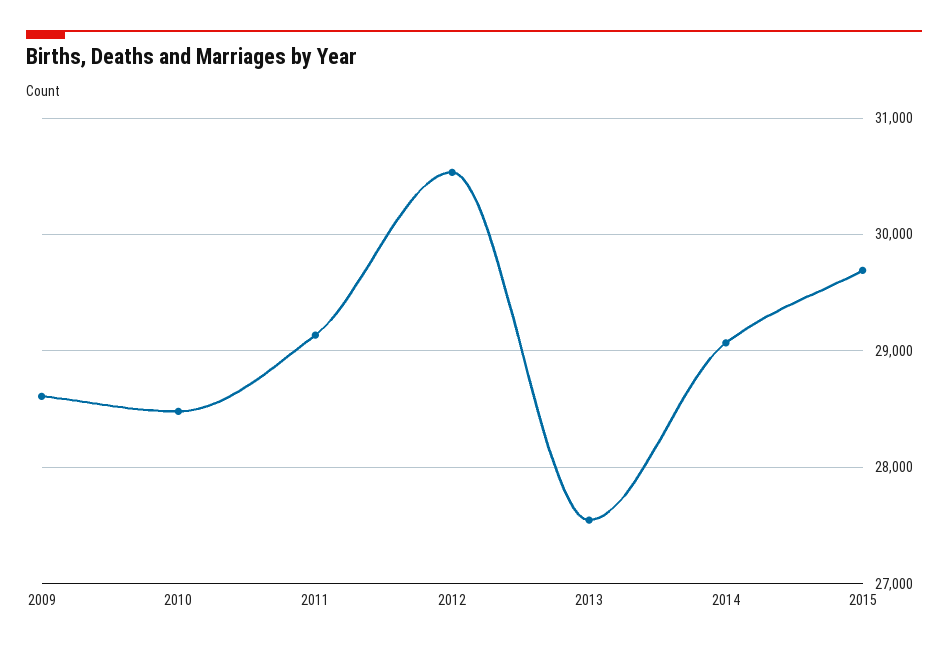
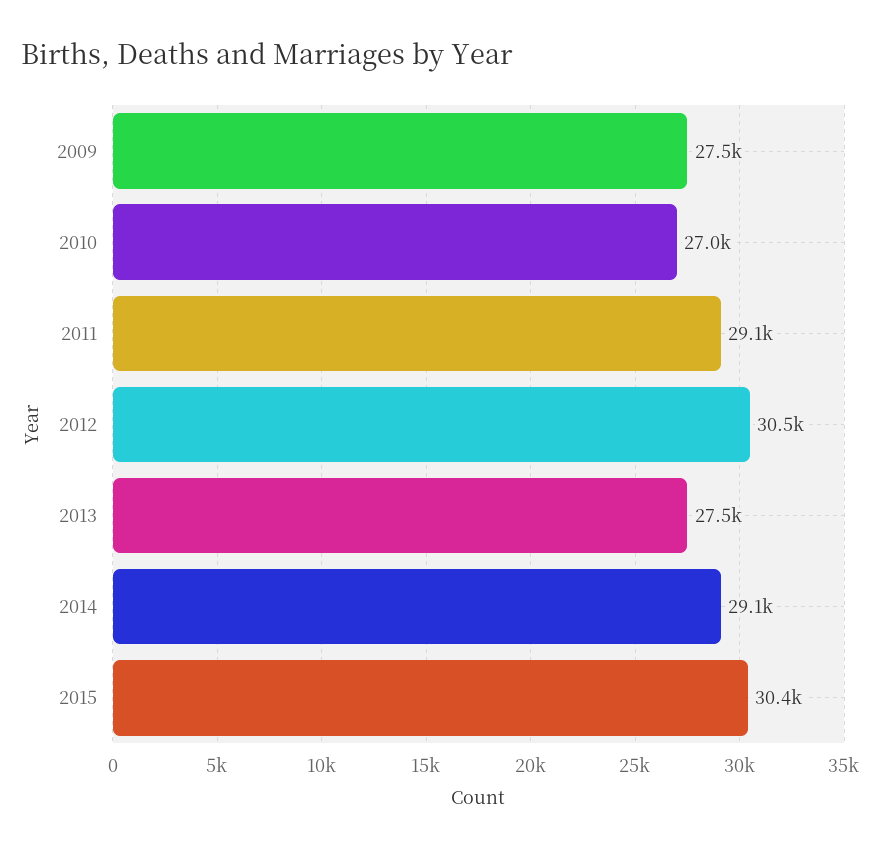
2009: 28600 -> 27500
2010: 28500 -> 27000
2015: 29700 -> 30400

